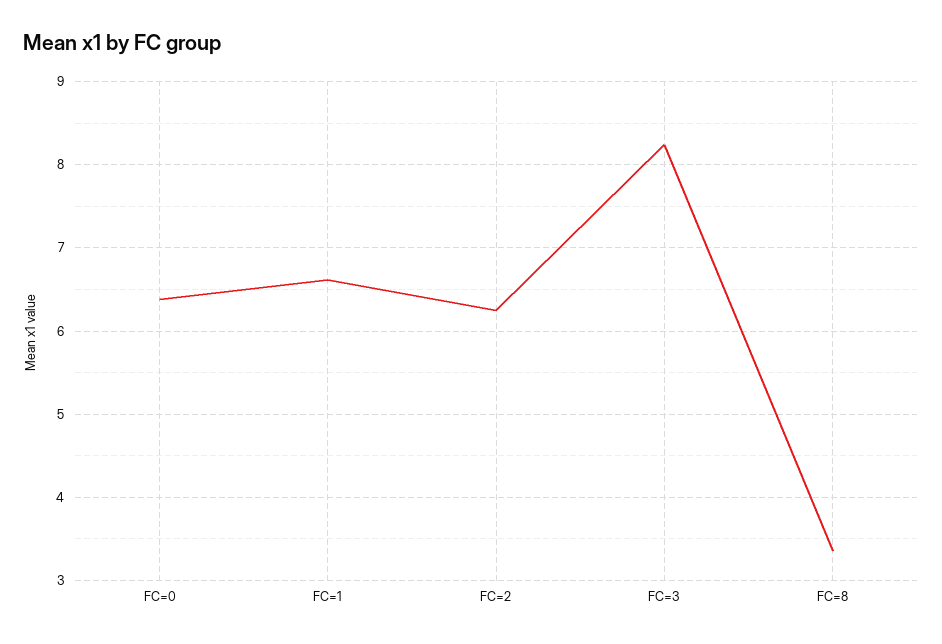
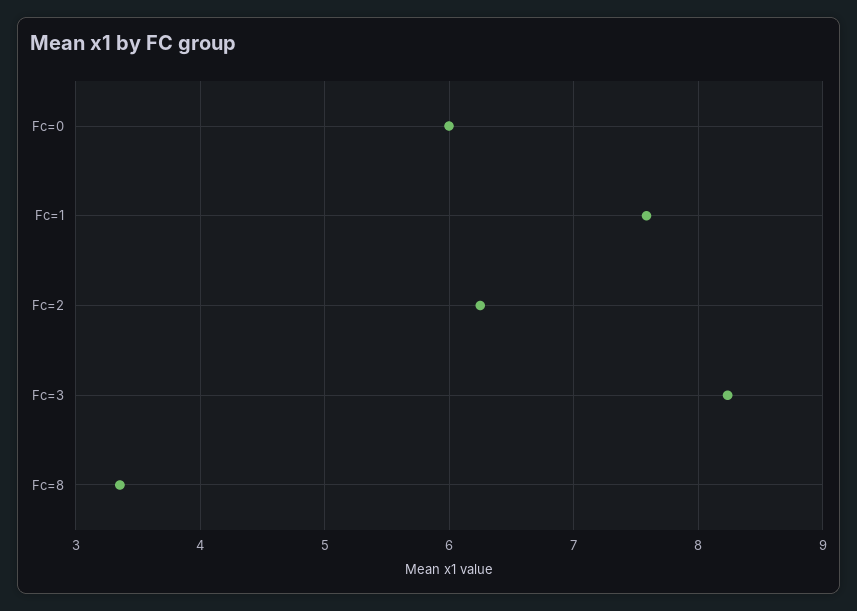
FC=0: 6.4 -> 6
FC=1: 6.6 -> 7.6

